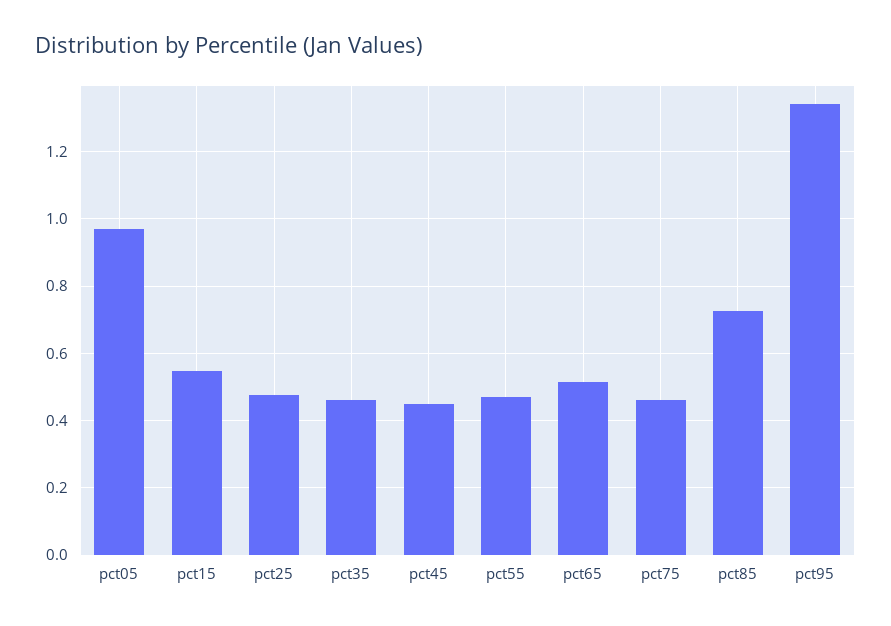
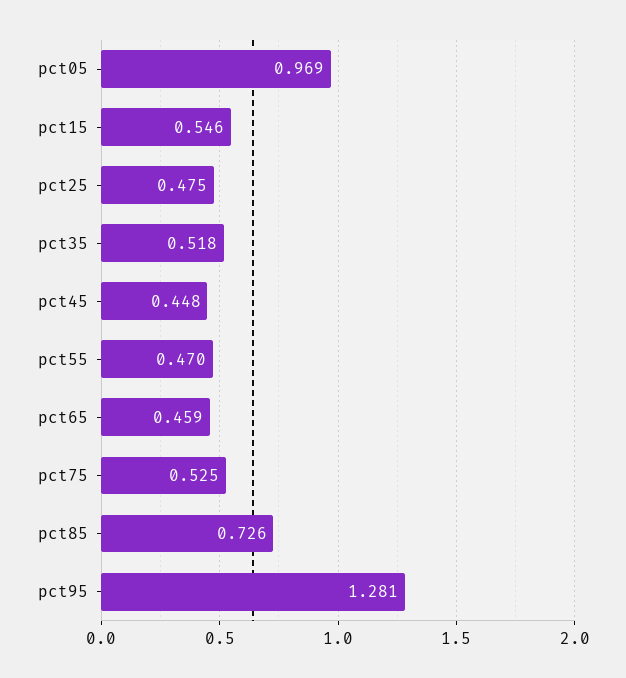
pct35: 0.46 -> 0.518
pct65: 0.52 -> 0.459
pct75: 0.46 -> 0.525
pct95: 1.34 -> 1.281

